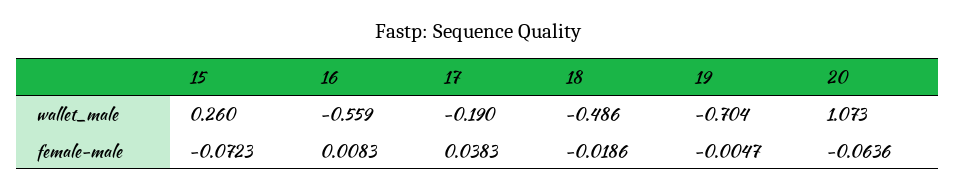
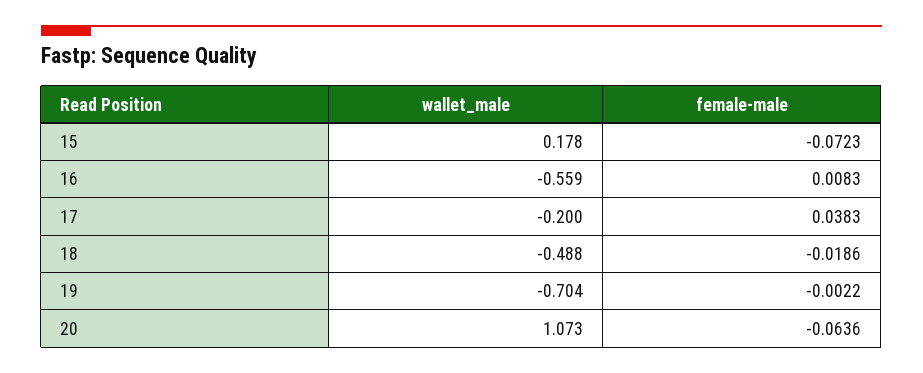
15, wallet_male: 0.26 -> 0.178
17, wallet_male: -0.19 -> -0.2
18, wallet_male: -0.486 -> -0.488
19, female-male: -0.0047 -> -0.0022

